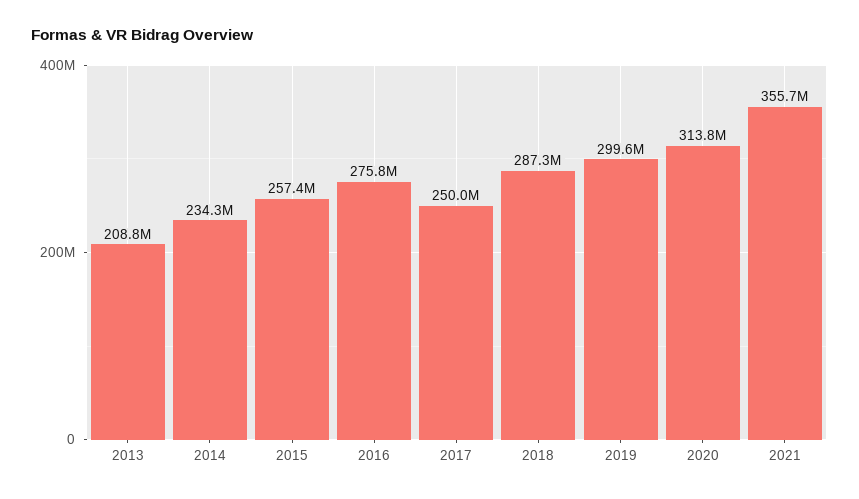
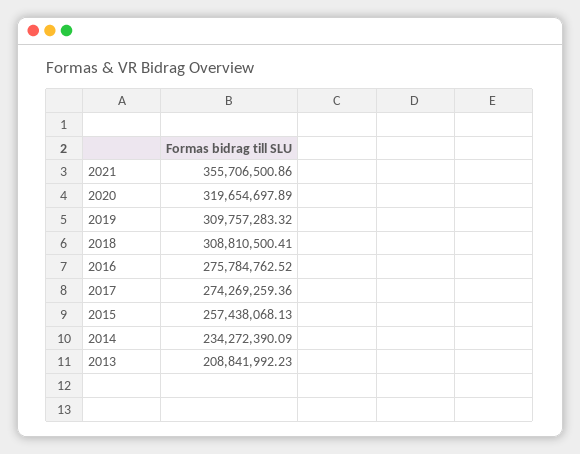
2017: 250000000 -> 274269259.36
2018: 287300000 -> 308810500.41
2019: 299600000 -> 309757283.32
2020: 313800000 -> 319654697.89

